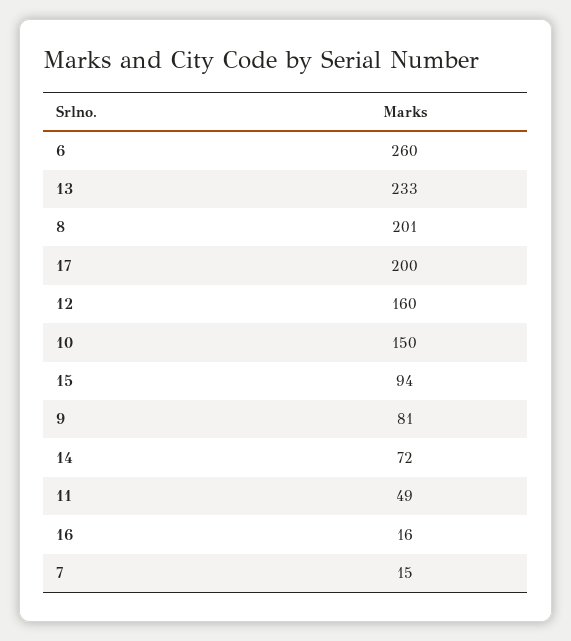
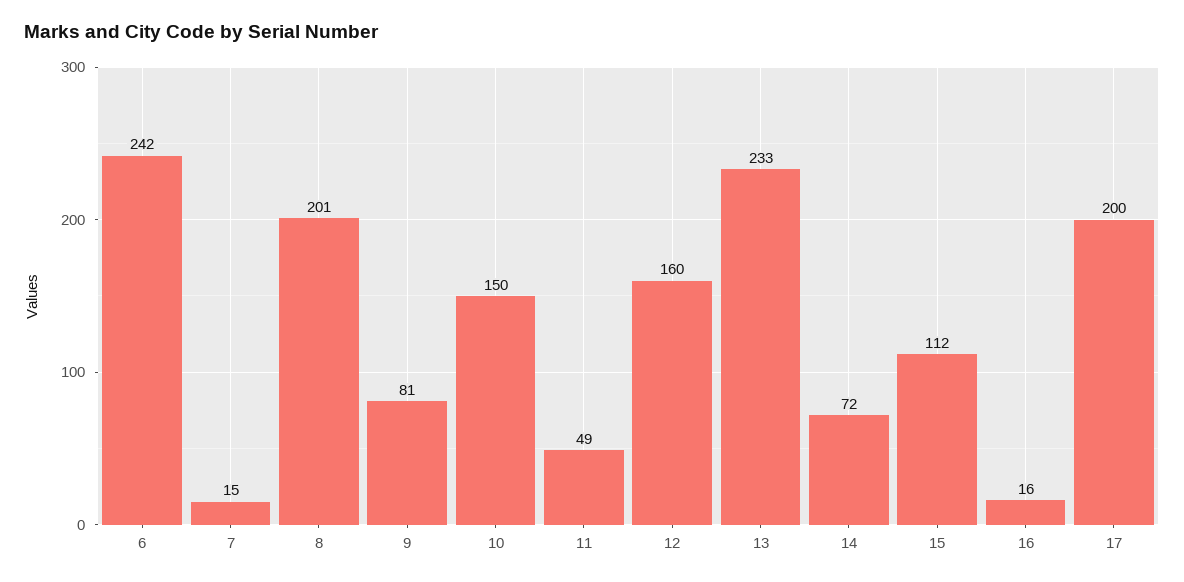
6: 260 -> 242
15: 94 -> 112

